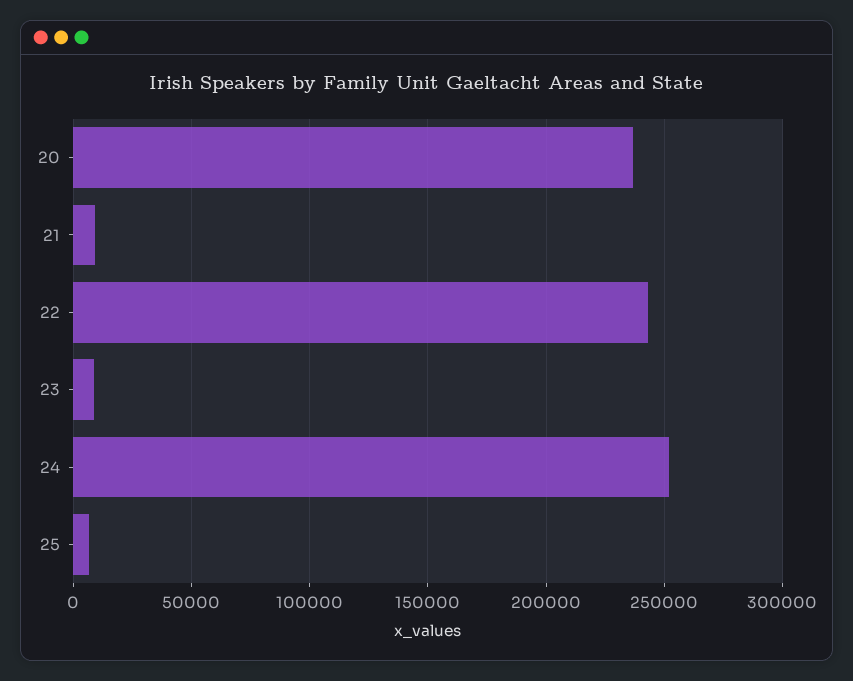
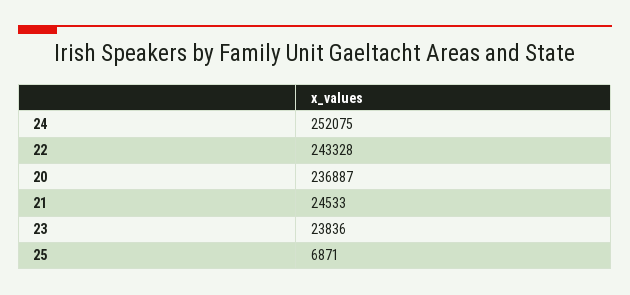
21: 10000 -> 24533
23: 10000 -> 23836

